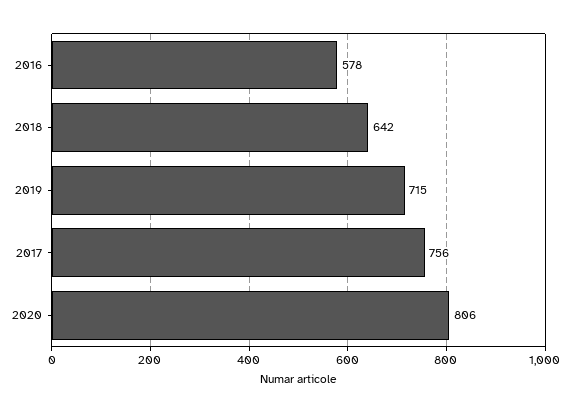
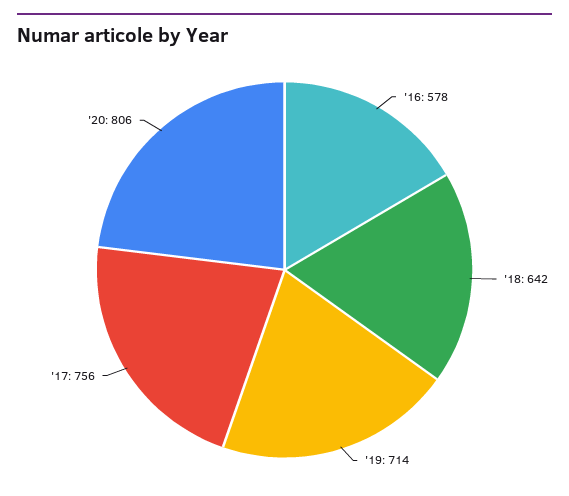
2019: 715 -> 714

